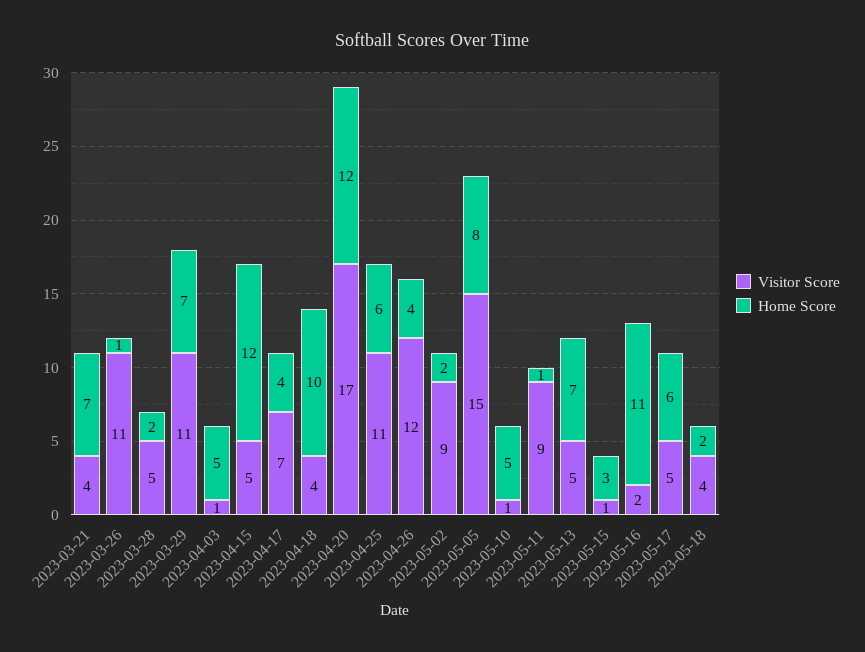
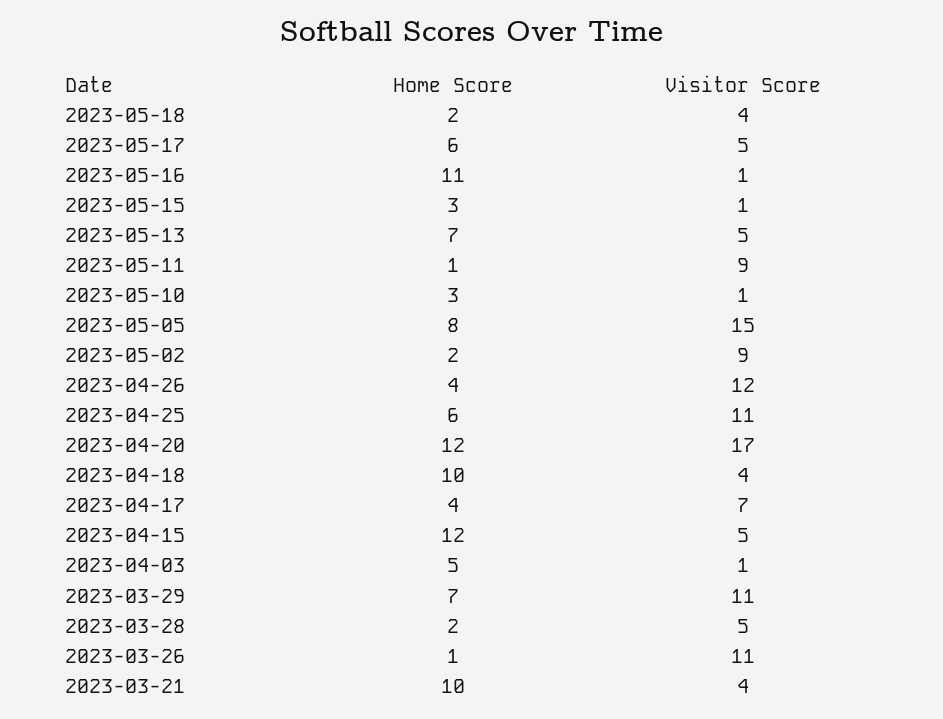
Home Score, 2023-03-21: 7 -> 10
Home Score, 2023-05-10: 5 -> 3
Visitor Score, 2023-05-16: 2 -> 1

